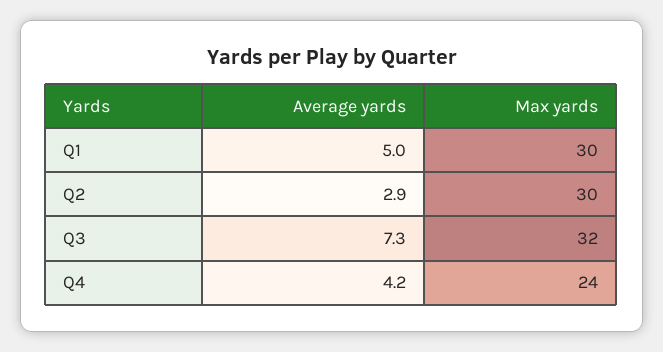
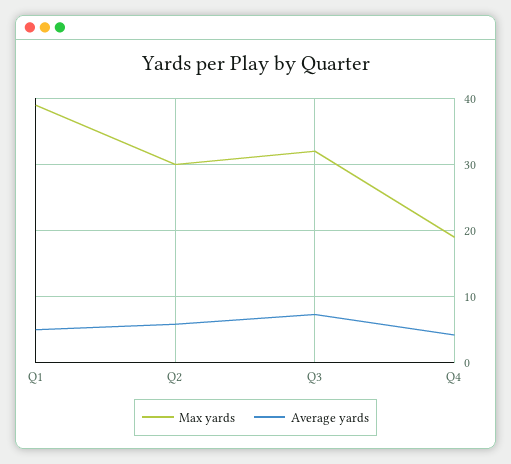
Max yards, Q1: 30 -> 39
Average yards, Q2: 2.9 -> 6
Max yards, Q4: 24 -> 19

